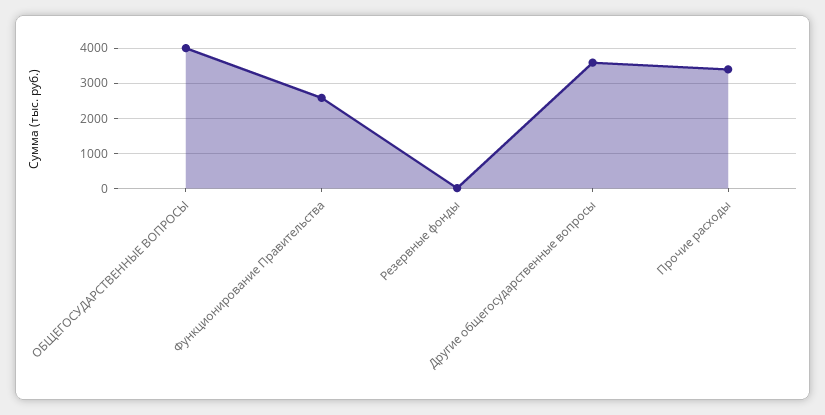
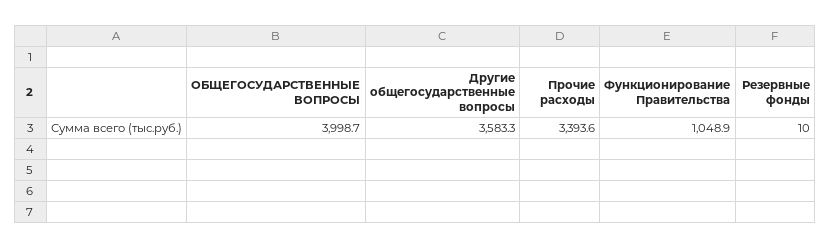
Функционирование Правительства: 2600 -> 1048.9

